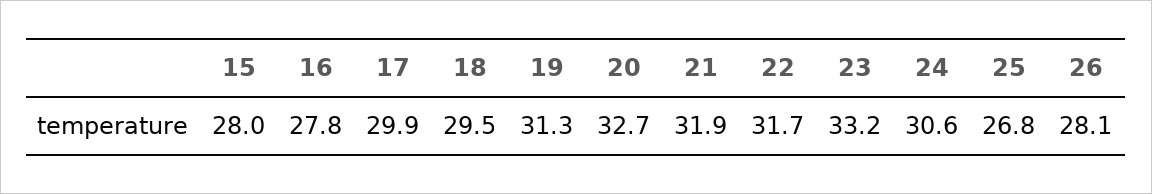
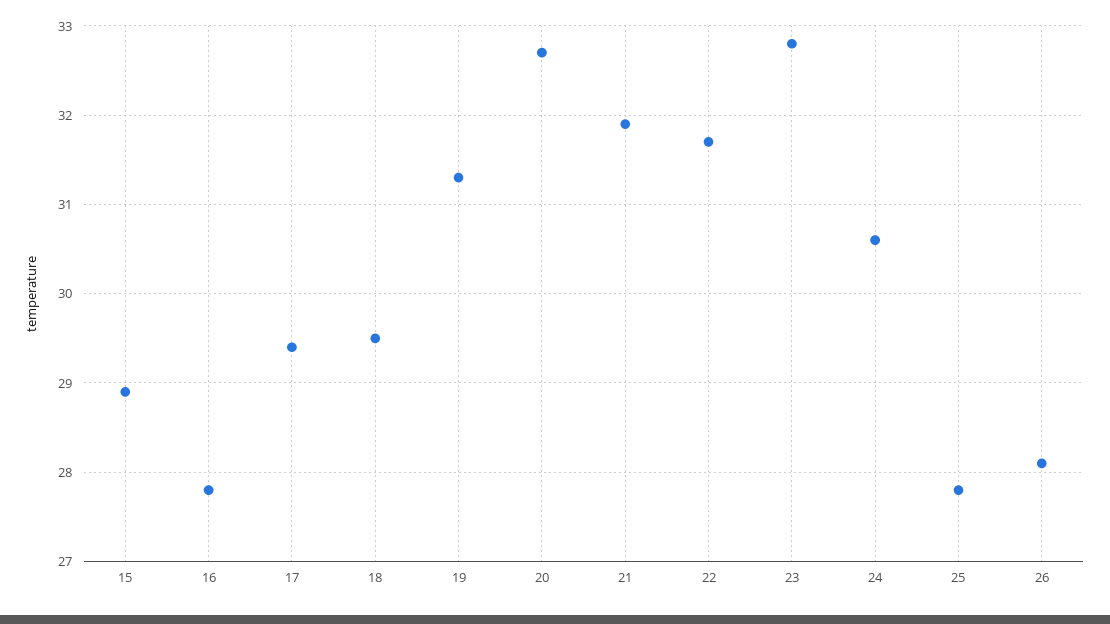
15: 28 -> 28.9
17: 29.9 -> 29.4
23: 33.2 -> 32.8
25: 26.8 -> 27.8

